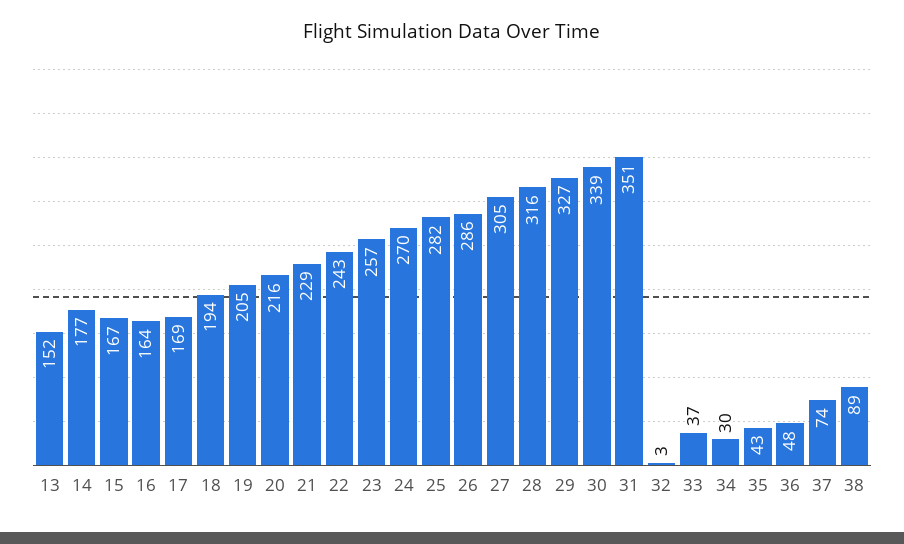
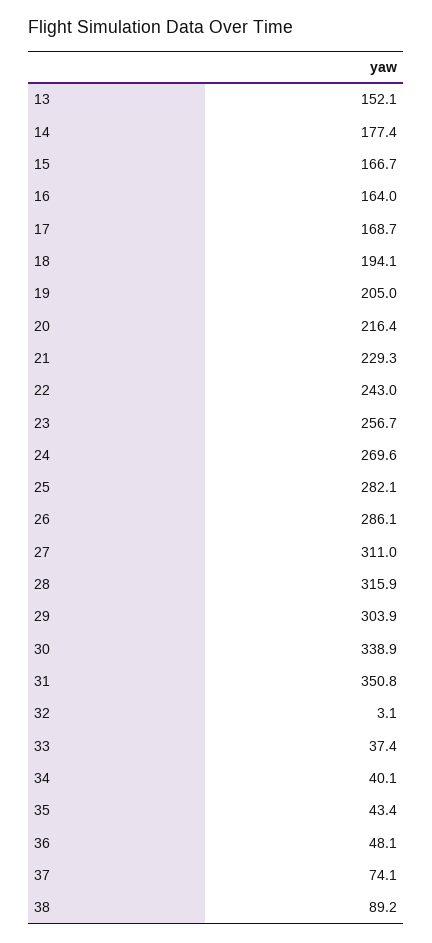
27: 305 -> 311
29: 327 -> 303.9
34: 30 -> 40.1

